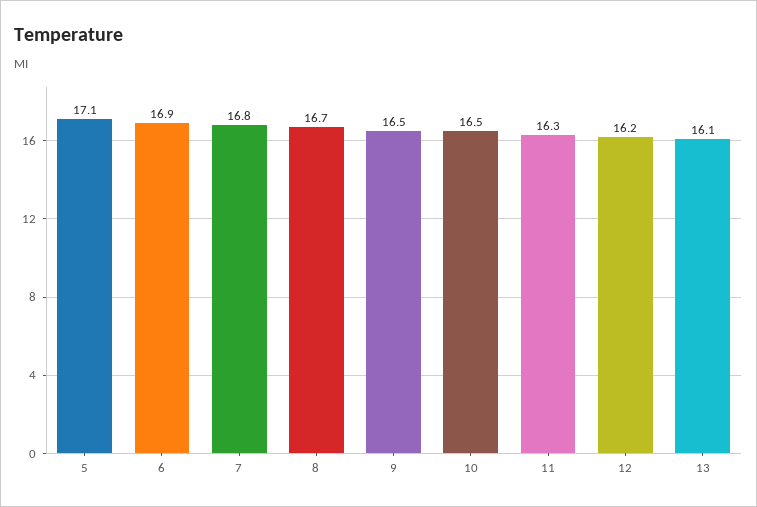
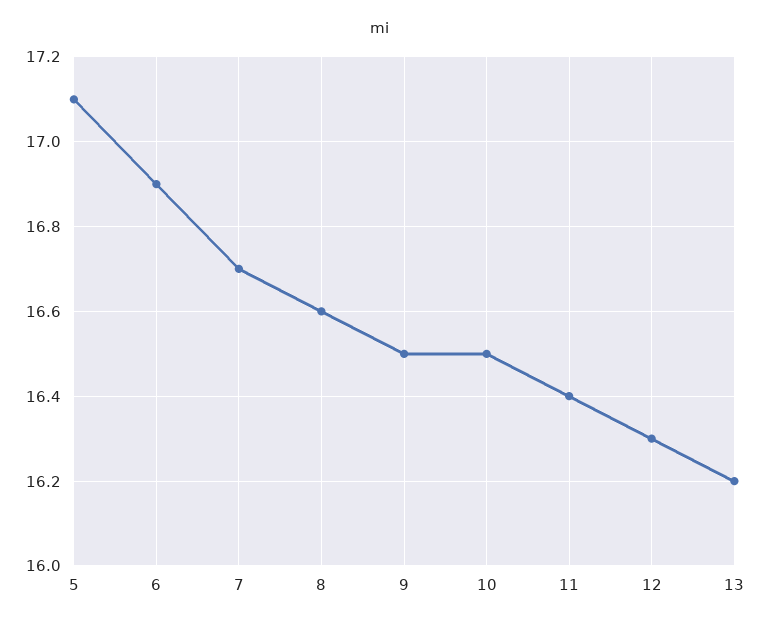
7: 16.8 -> 16.7
8: 16.7 -> 16.6
11: 16.3 -> 16.4
12: 16.2 -> 16.3
13: 16.1 -> 16.2

